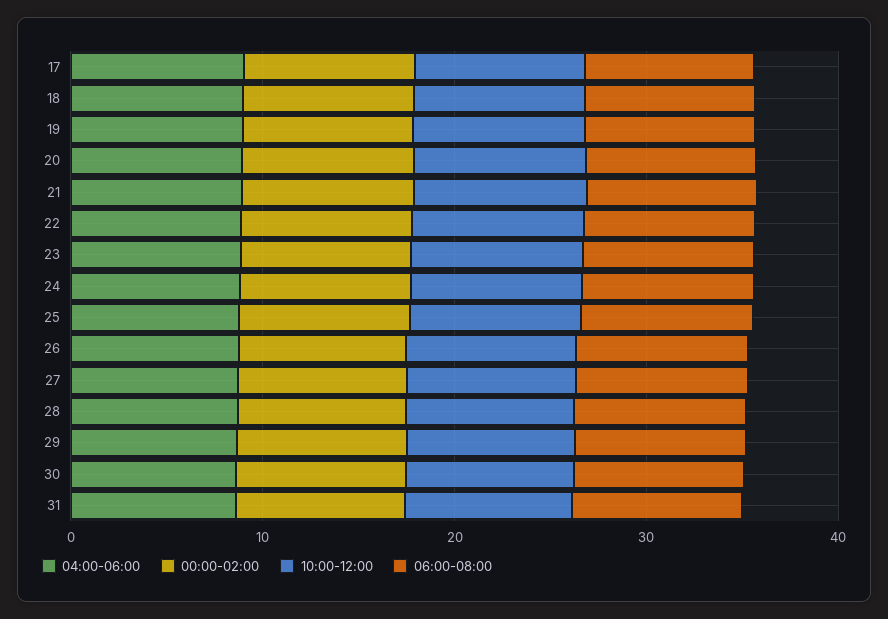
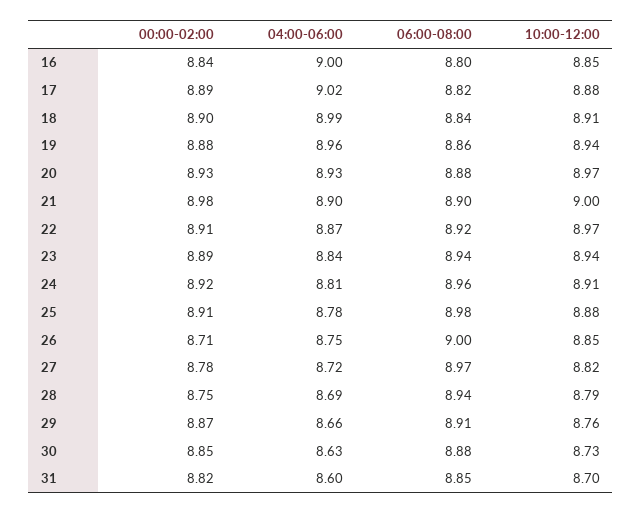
00:00-02:00, 16: none -> 8.84
04:00-06:00, 16: none -> 9
06:00-08:00, 16: none -> 8.8
10:00-12:00, 16: none -> 8.85

